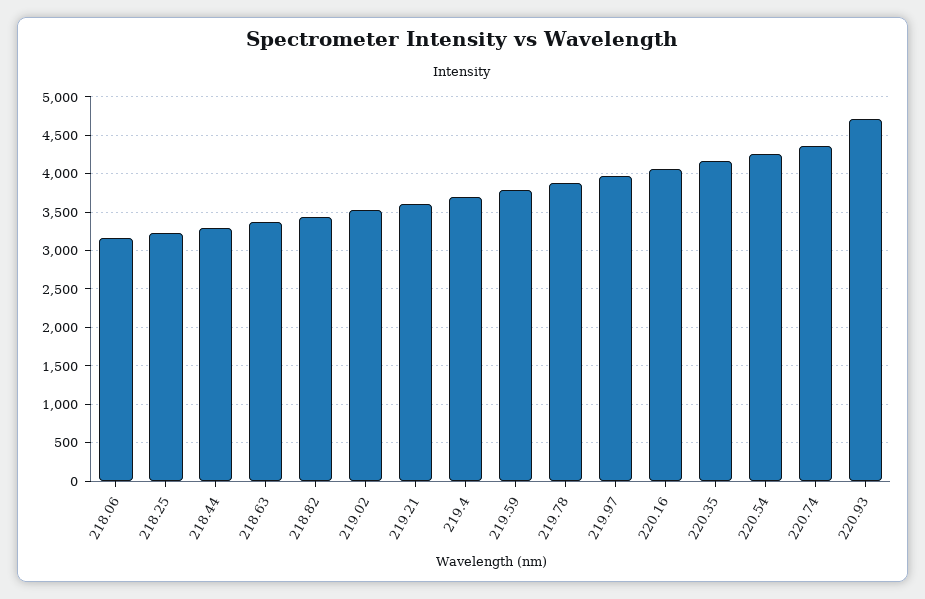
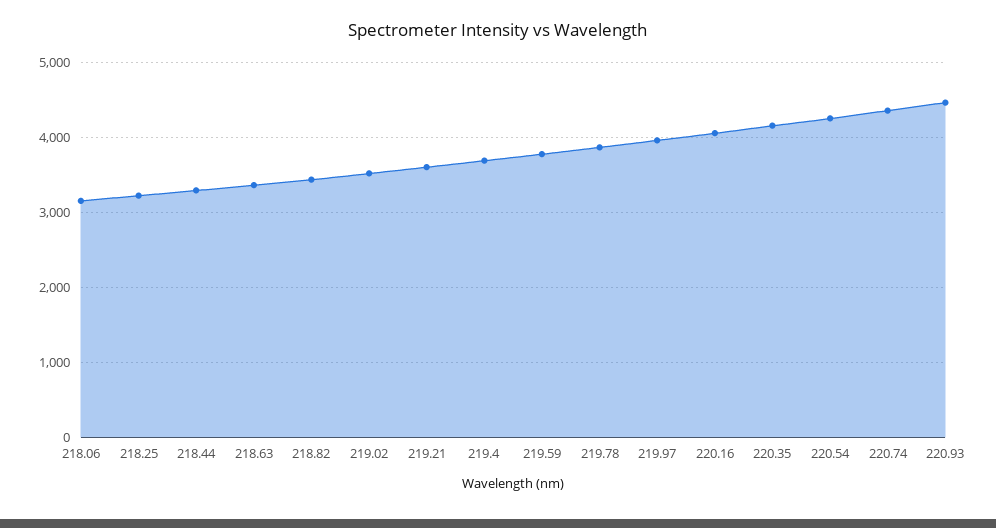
220.93: 4700 -> 4500

